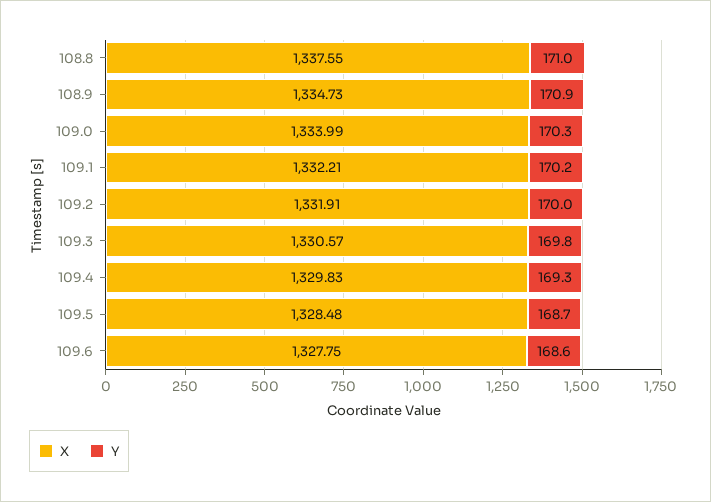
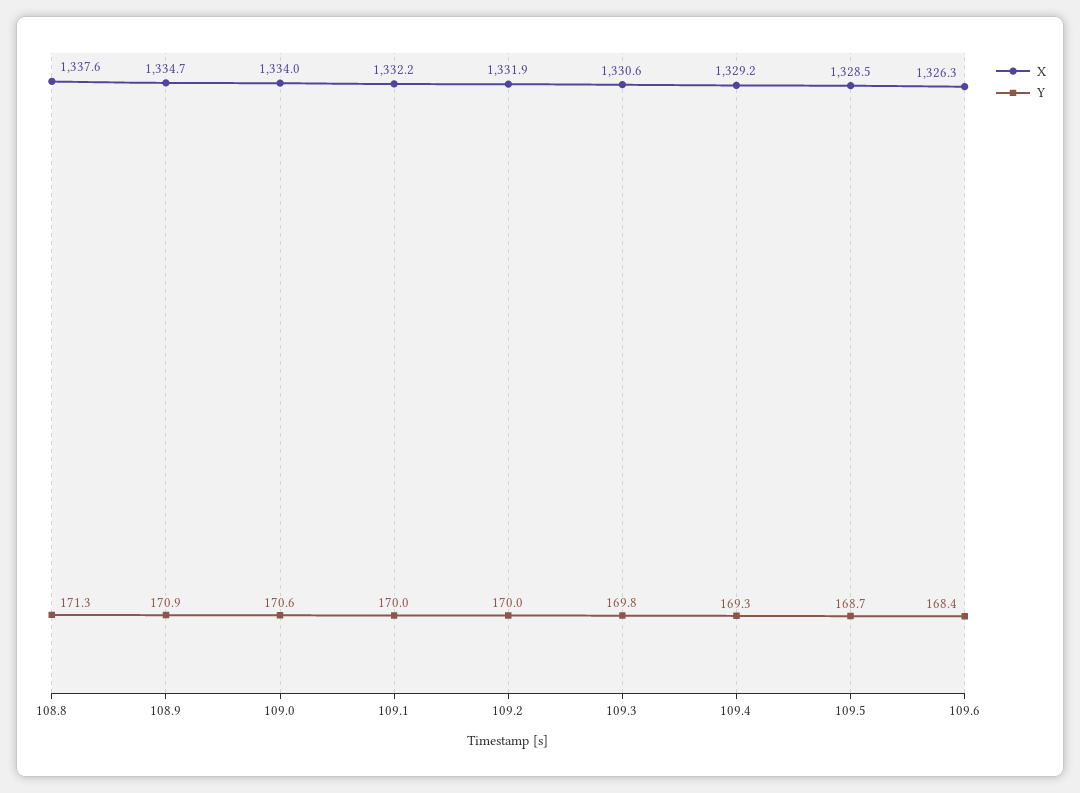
Y, 108.8: 171 -> 171.3
Y, 109.0: 170.3 -> 170.6
Y, 109.1: 170.2 -> 170
X, 109.4: 1329.83 -> 1329.2
X, 109.6: 1327.75 -> 1326.3
Y, 109.6: 168.6 -> 168.4

